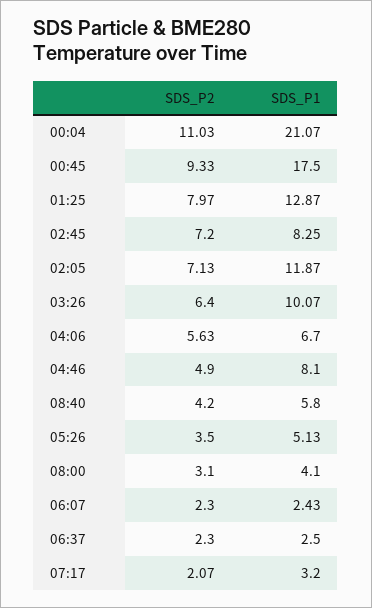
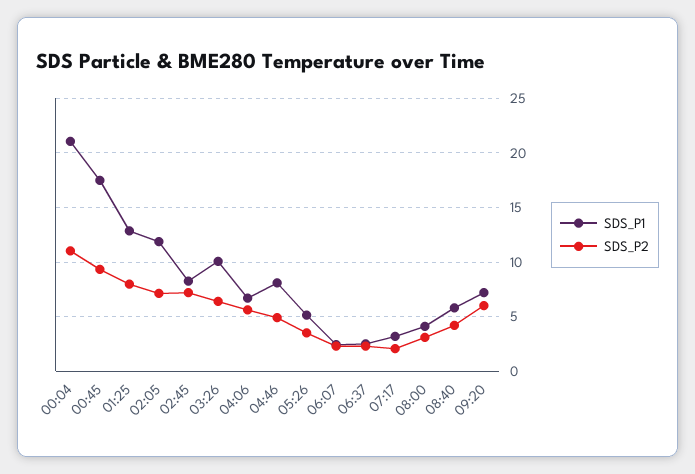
SDS_P1, 09:20: none -> 7
SDS_P2, 09:20: none -> 6

